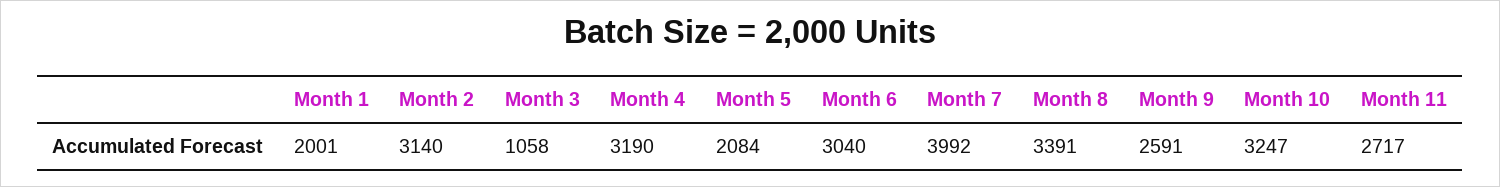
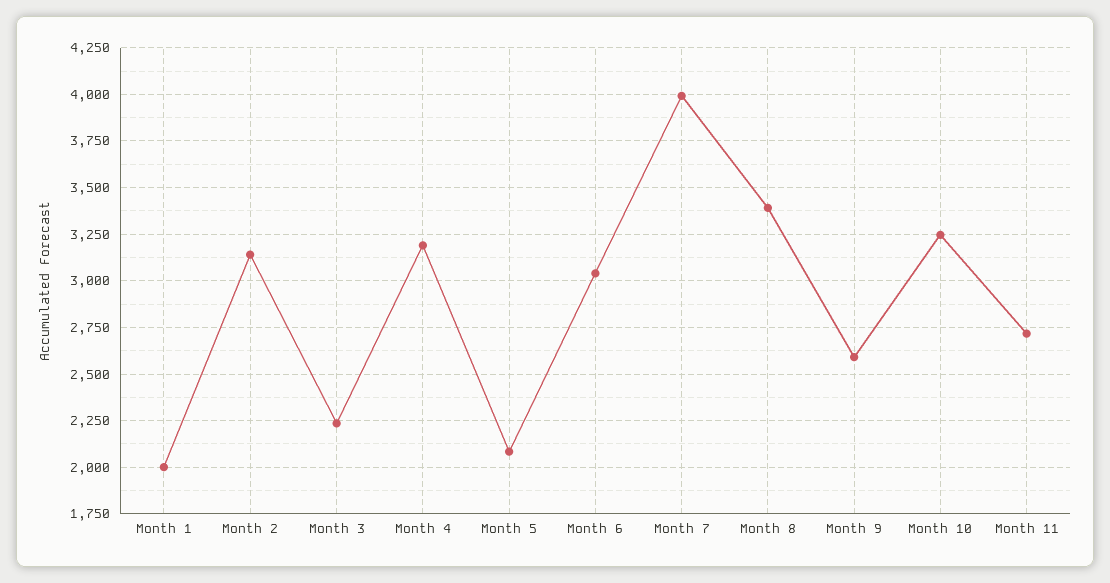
Month 3: 1058 -> 2250

